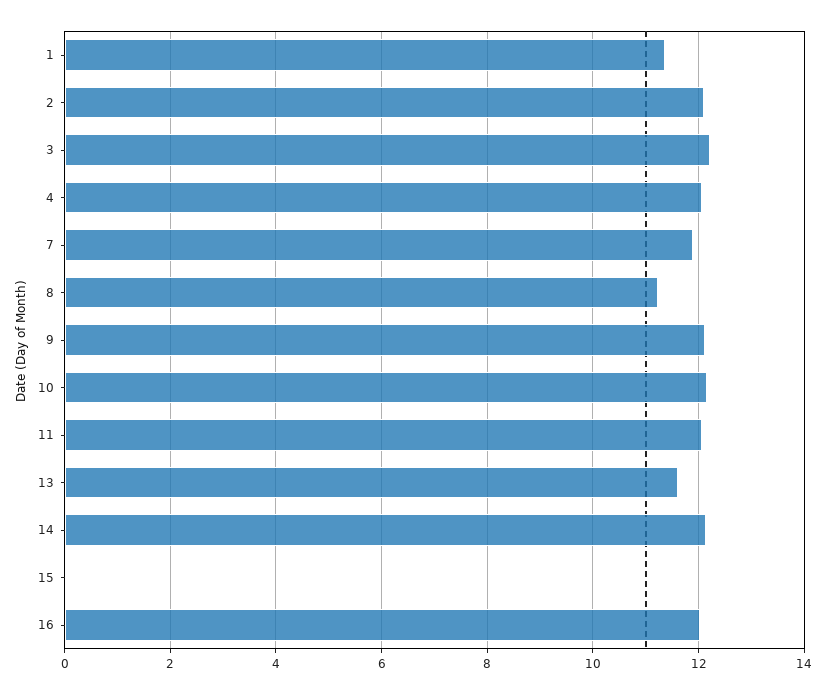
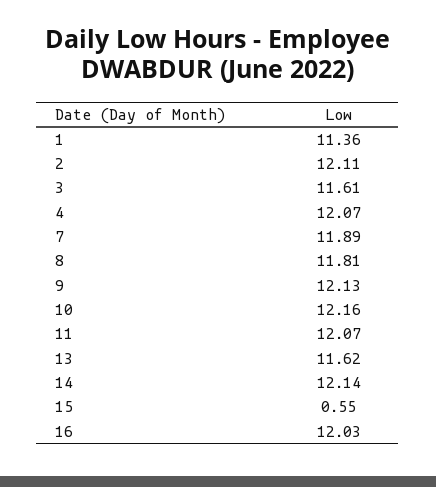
3: 12.2 -> 11.61
8: 11.2 -> 11.81
15: 0 -> 0.55

